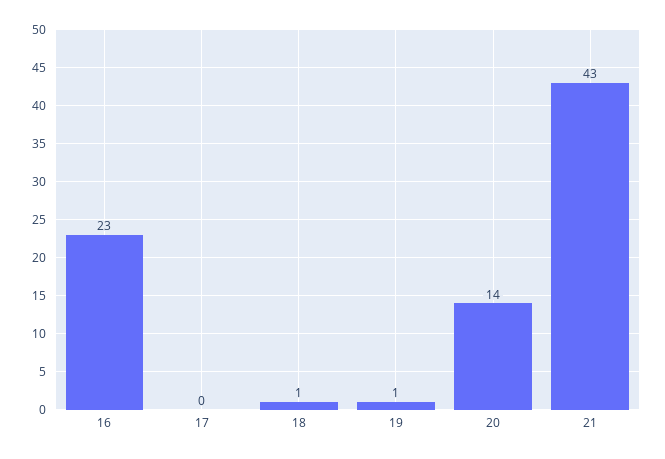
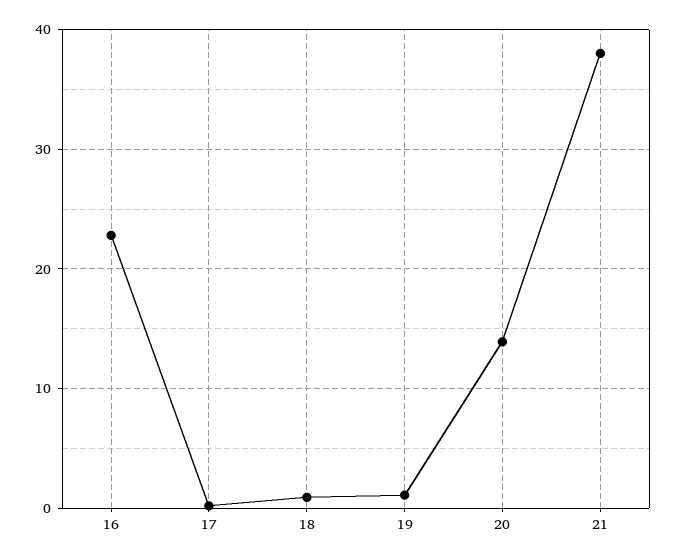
21: 43 -> 38

